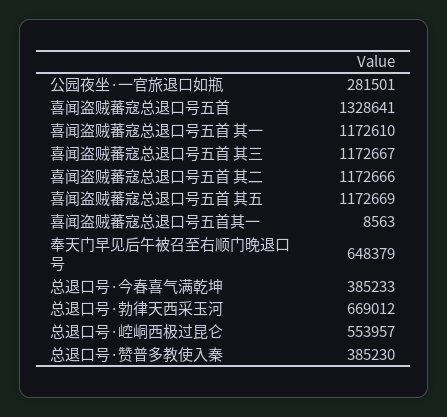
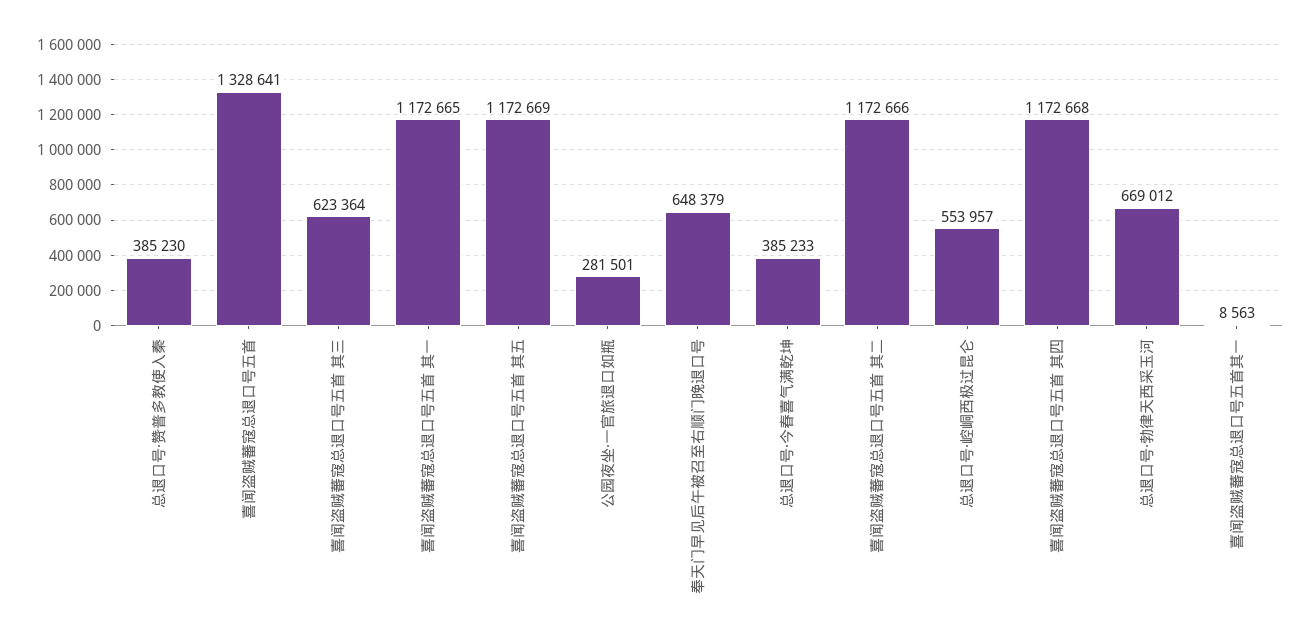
喜闻盗贼蕃寇总退口号五首 其一: 1172610 -> 1172665
喜闻盗贼蕃寇总退口号五首 其三: 1172667 -> 623364
喜闻盗贼蕃寇总退口号五首 其四: none -> 1172668

